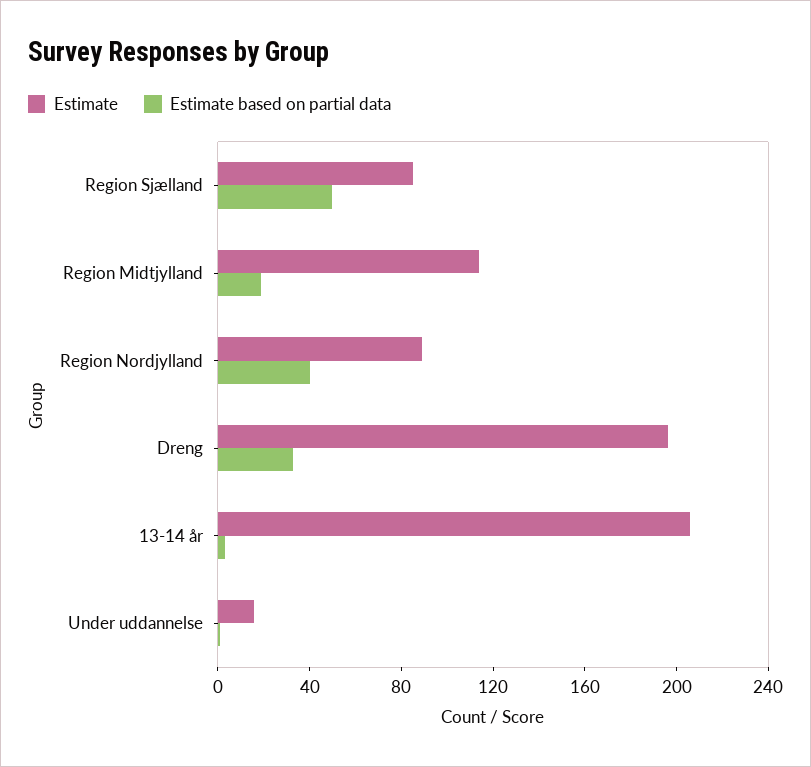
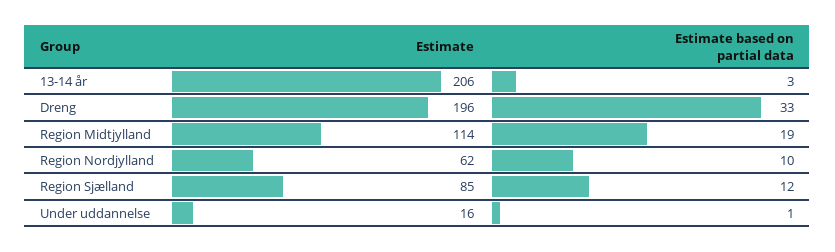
Estimate based on partial data, Region Sjælland: 50 -> 12
Estimate, Region Nordjylland: 90 -> 62
Estimate based on partial data, Region Nordjylland: 40 -> 10

